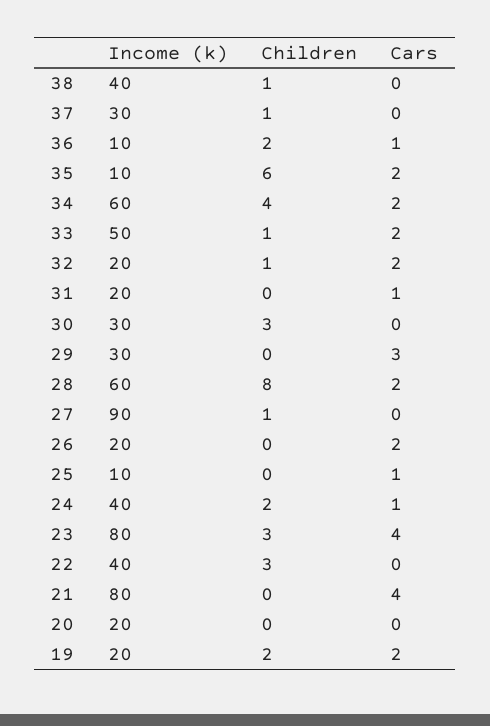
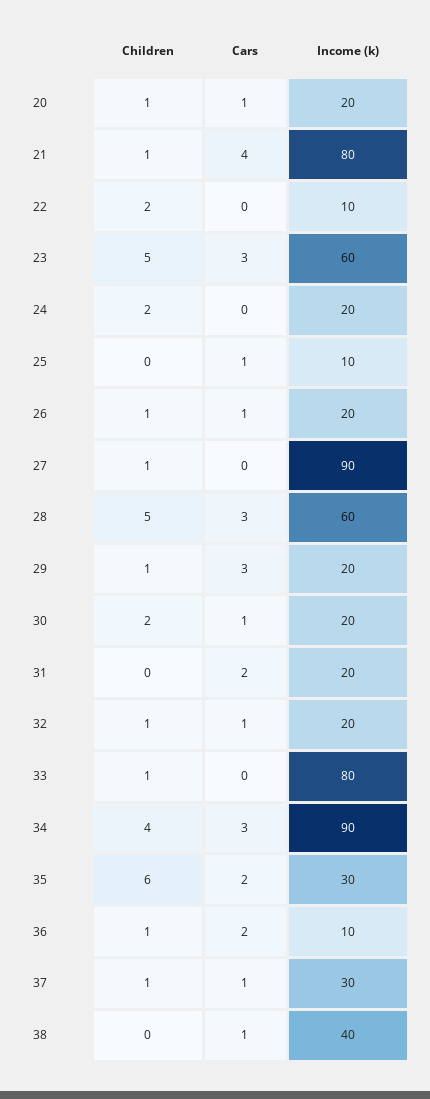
Children, 38: 1 -> 0
Cars, 38: 0 -> 1
Cars, 37: 0 -> 1
Children, 36: 2 -> 1
Cars, 36: 1 -> 2
Income (k), 35: 10 -> 30
Income (k), 34: 60 -> 90
Cars, 34: 2 -> 3
Income (k), 33: 50 -> 80
Cars, 33: 2 -> 0
Cars, 32: 2 -> 1
Cars, 31: 1 -> 2
Income (k), 30: 30 -> 20
Children, 30: 3 -> 2
Cars, 30: 0 -> 1
Income (k), 29: 30 -> 20
Children, 29: 0 -> 1
Children, 28: 8 -> 5
Cars, 28: 2 -> 3
Children, 26: 0 -> 1
Cars, 26: 2 -> 1
Income (k), 24: 40 -> 20
Cars, 24: 1 -> 0
Income (k), 23: 80 -> 60
Children, 23: 3 -> 5
Cars, 23: 4 -> 3
Income (k), 22: 40 -> 10
Children, 22: 3 -> 2
Children, 21: 0 -> 1
Children, 20: 0 -> 1
Cars, 20: 0 -> 1
Income (k), 19: 20 -> none
Children, 19: 2 -> none
Cars, 19: 2 -> none

